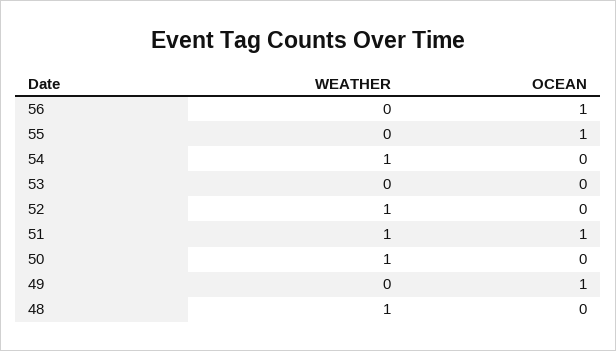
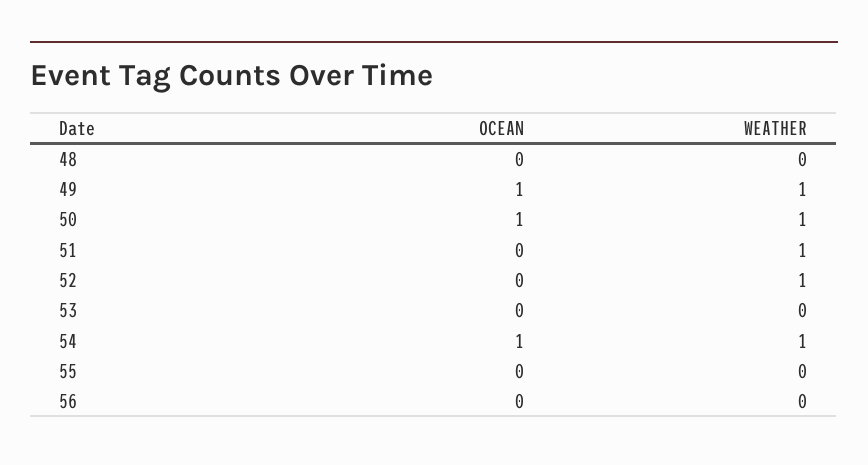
OCEAN, 56: 1 -> 0
OCEAN, 55: 1 -> 0
OCEAN, 54: 0 -> 1
OCEAN, 51: 1 -> 0
OCEAN, 50: 0 -> 1
WEATHER, 49: 0 -> 1
WEATHER, 48: 1 -> 0

